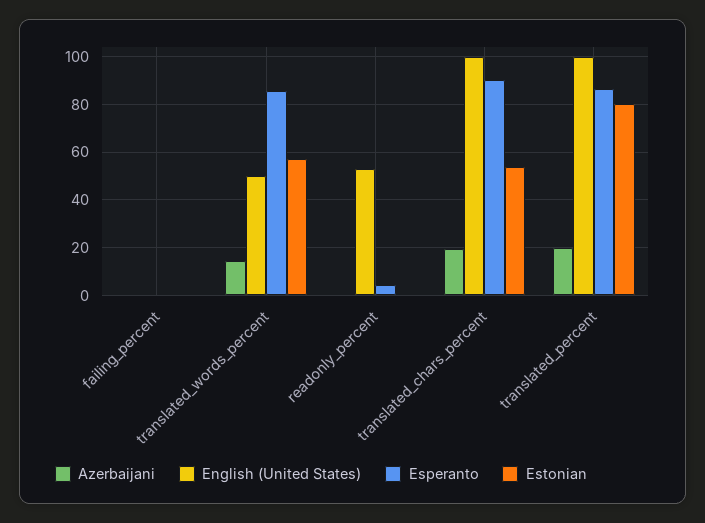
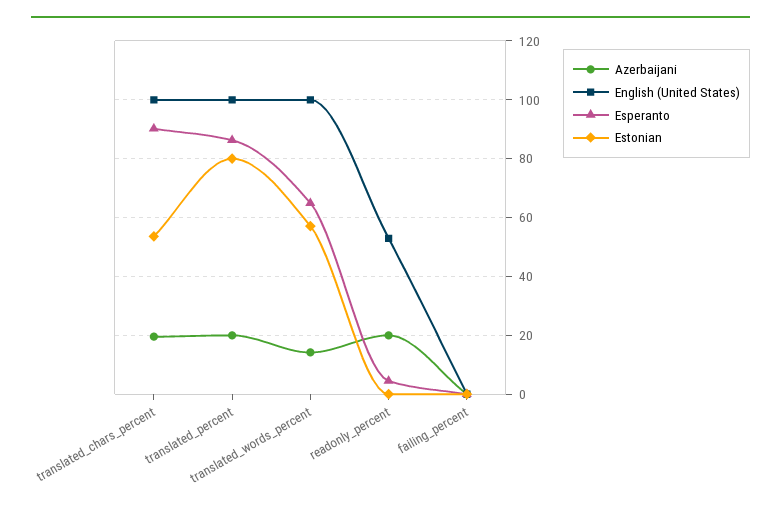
English (United States), translated_words_percent: 50 -> 100
Esperanto, translated_words_percent: 85 -> 65
Azerbaijani, readonly_percent: 0 -> 20

